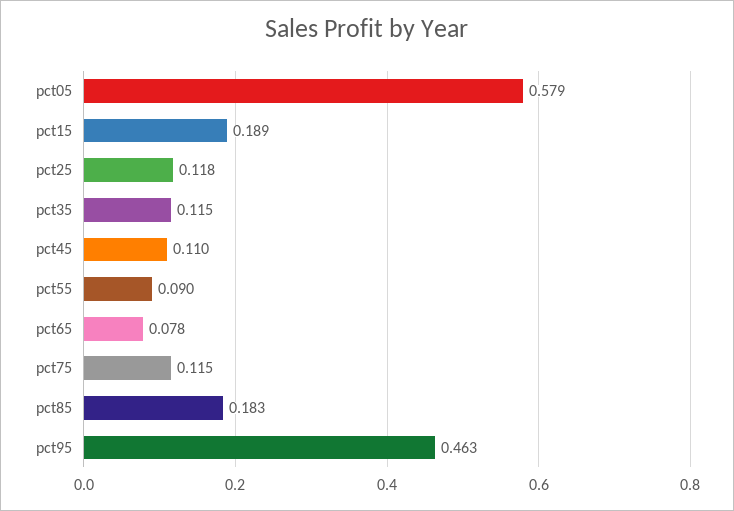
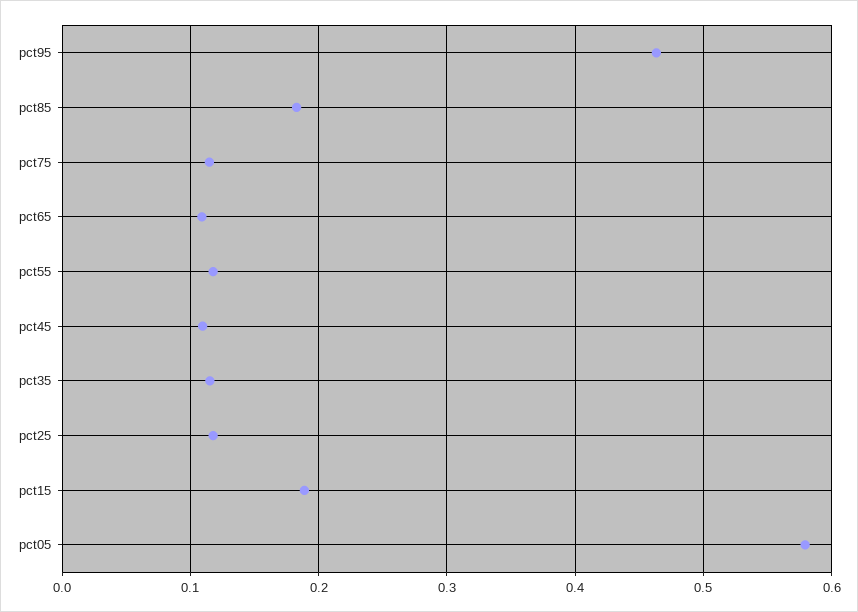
pct55: 0.09 -> 0.12
pct65: 0.078 -> 0.11

